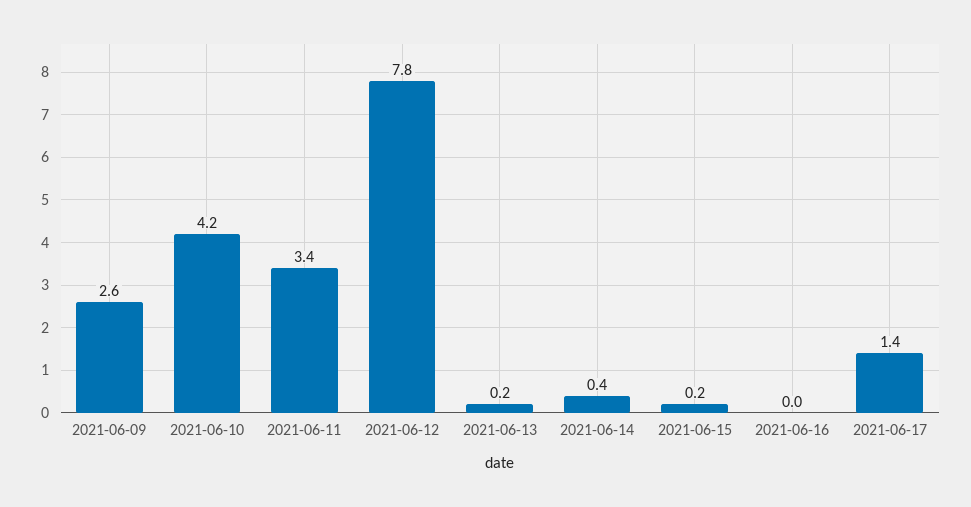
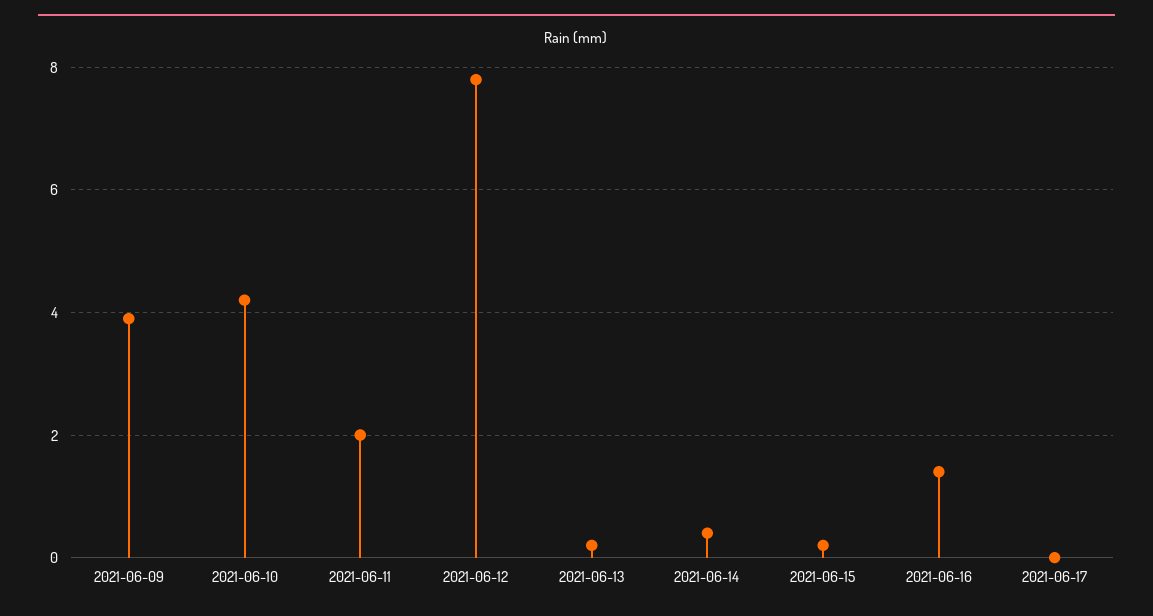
2021-06-09: 2.6 -> 4
2021-06-11: 3.4 -> 2
2021-06-16: 0 -> 1.5
2021-06-17: 1.4 -> 0

